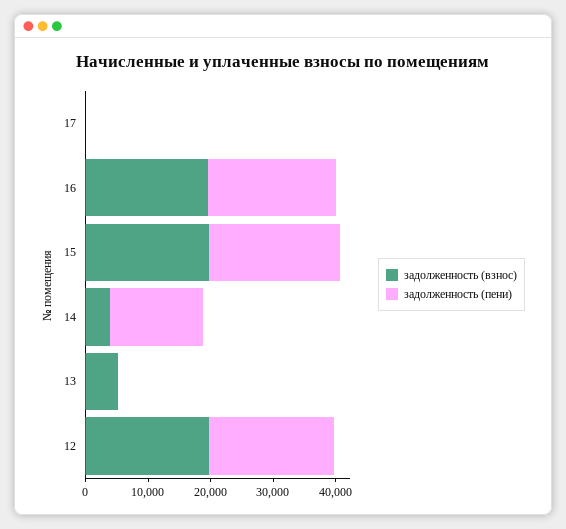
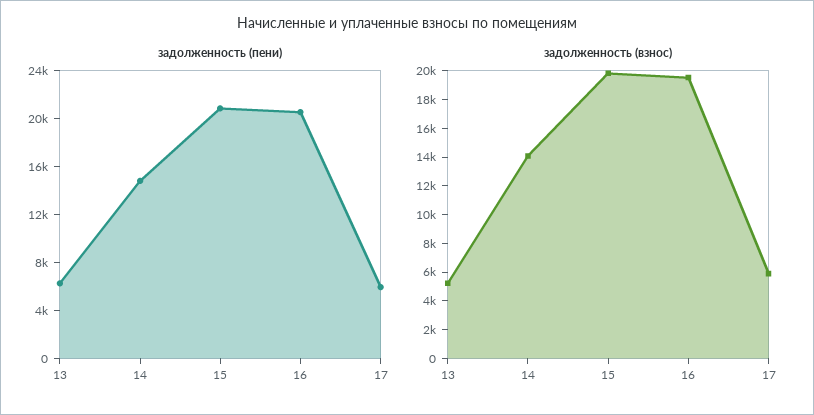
задолженность (взнос), 17: 0 -> 6000
задолженность (пени), 17: 0 -> 6000
задолженность (взнос), 14: 4000 -> 14000
задолженность (пени), 13: 0 -> 6000
задолженность (взнос), 12: 20000 -> none
задолженность (пени), 12: 20000 -> none

